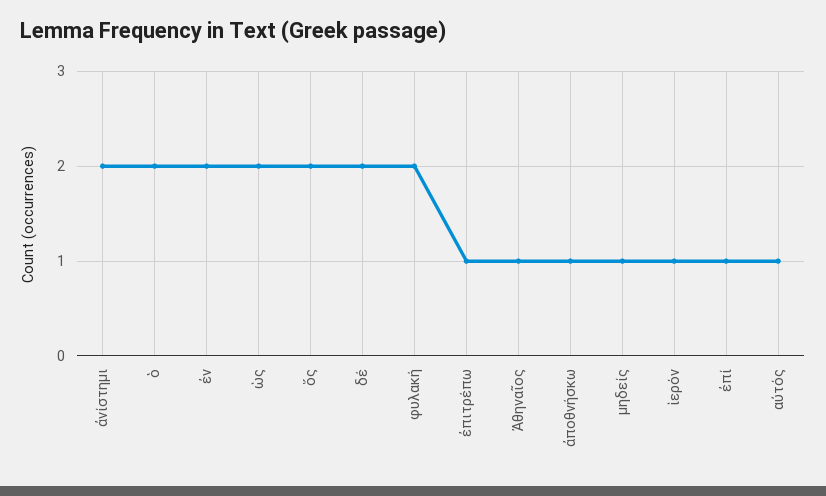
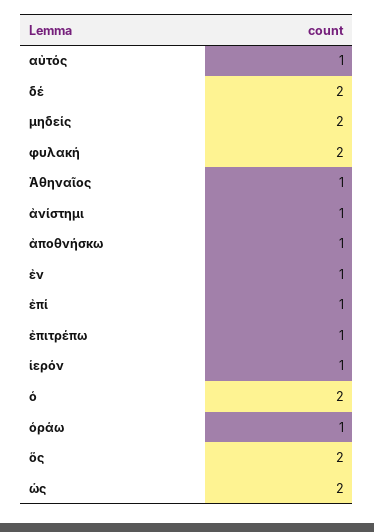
ἀνίστημι: 2 -> 1
ἐν: 2 -> 1
μηδείς: 1 -> 2
ὁράω: none -> 1

